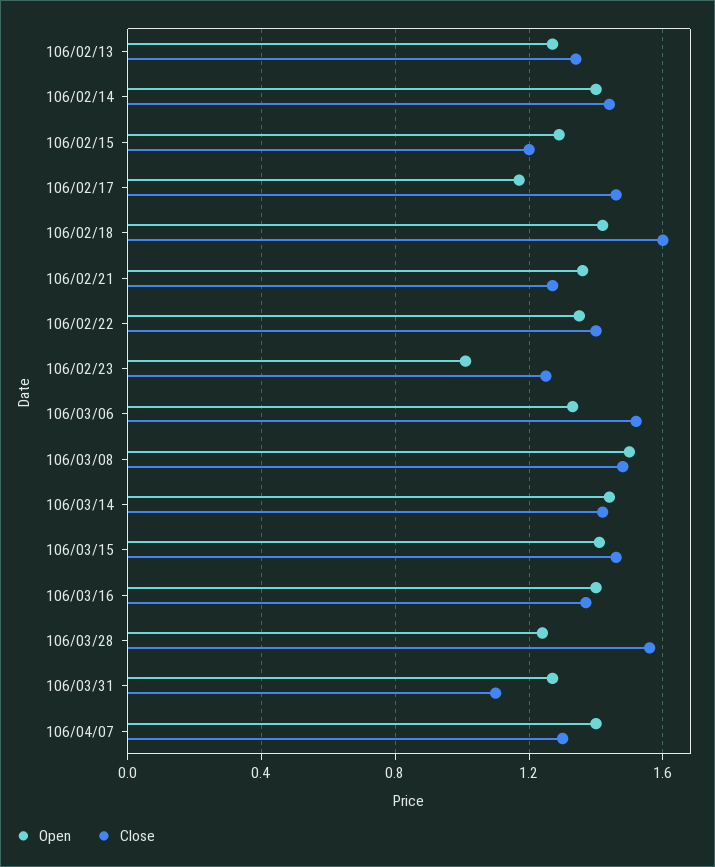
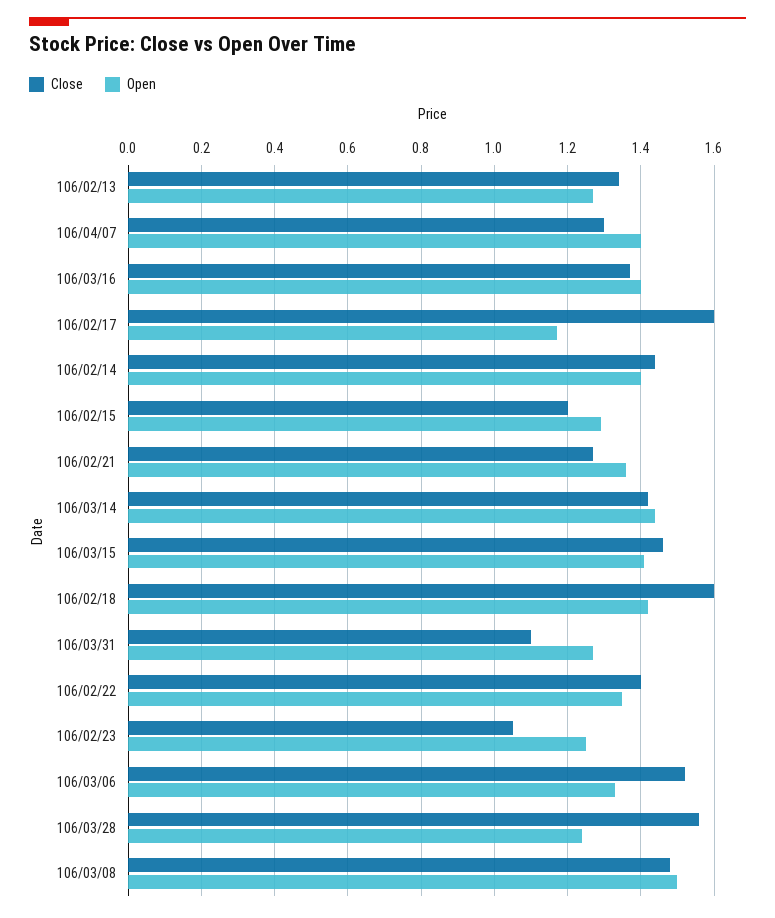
Close, 106/02/17: 1.45 -> 1.6
Open, 106/02/23: 1 -> 1.25
Close, 106/02/23: 1.25 -> 1.05

